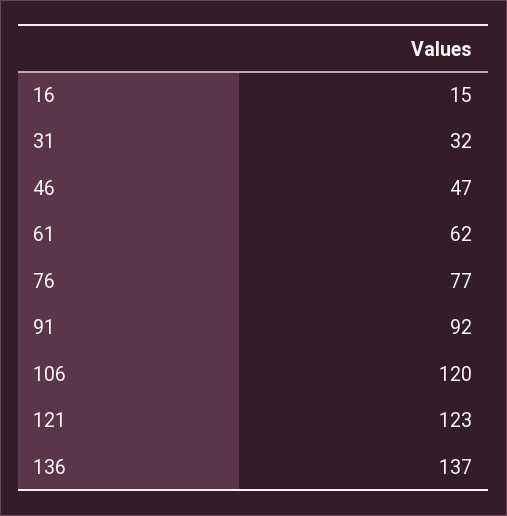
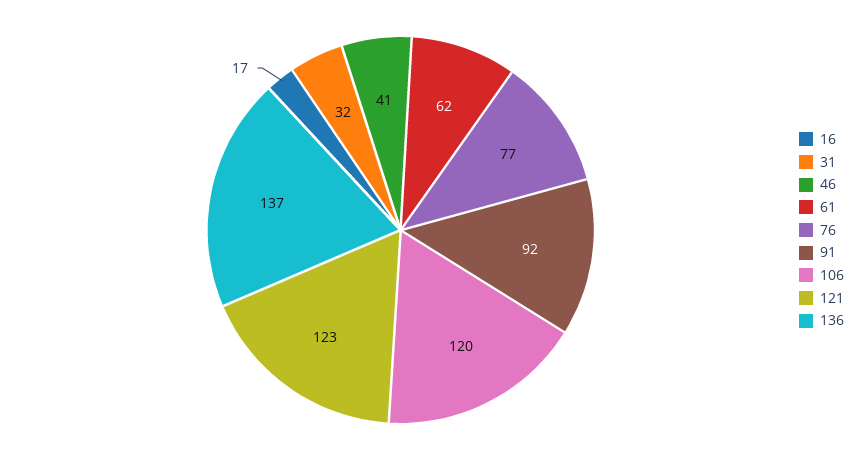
16: 15 -> 17
46: 47 -> 41

